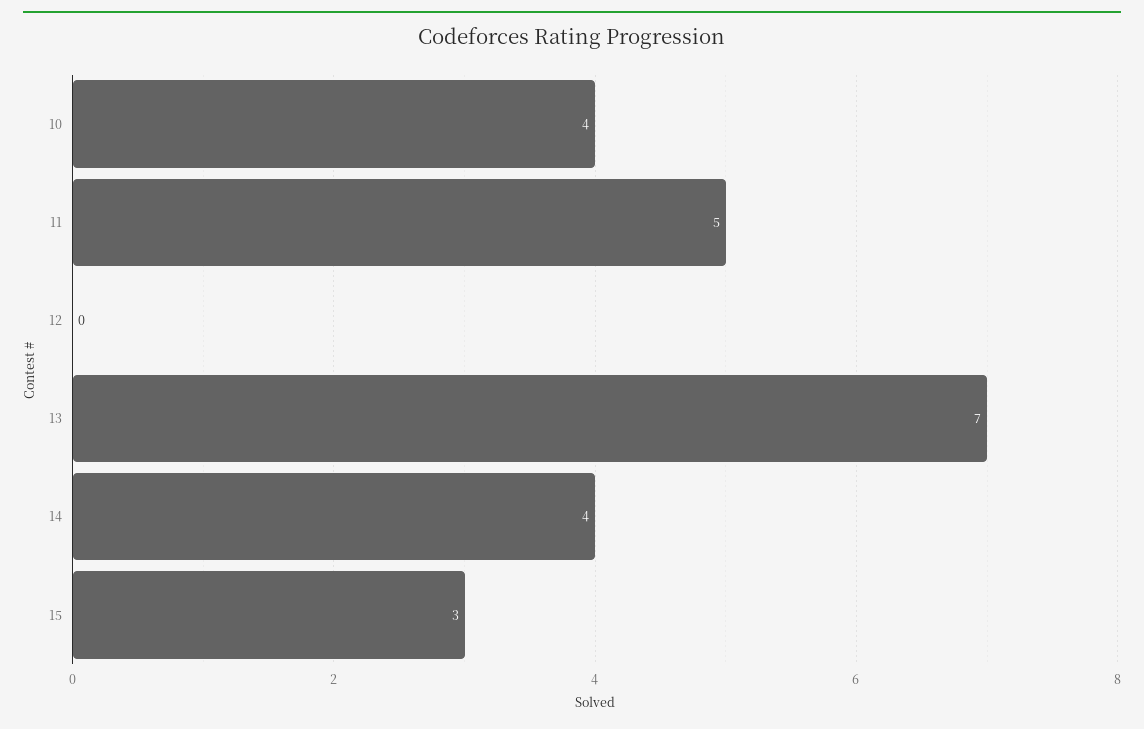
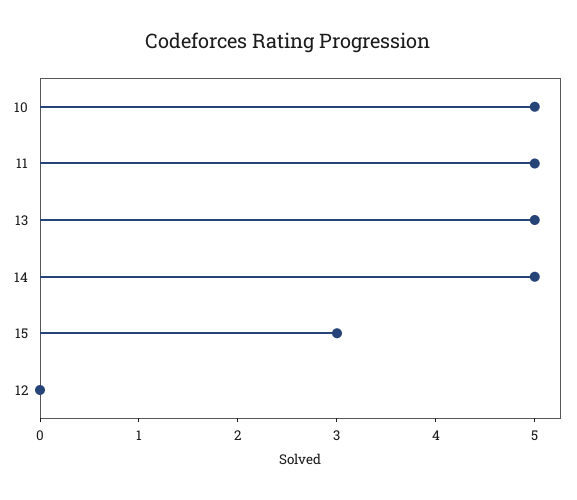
10: 4 -> 5
13: 7 -> 5
14: 4 -> 5

